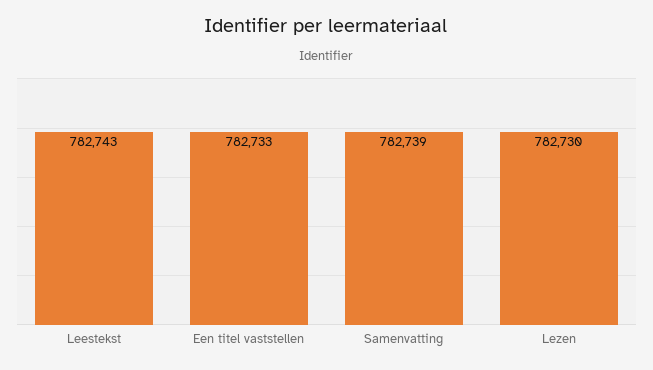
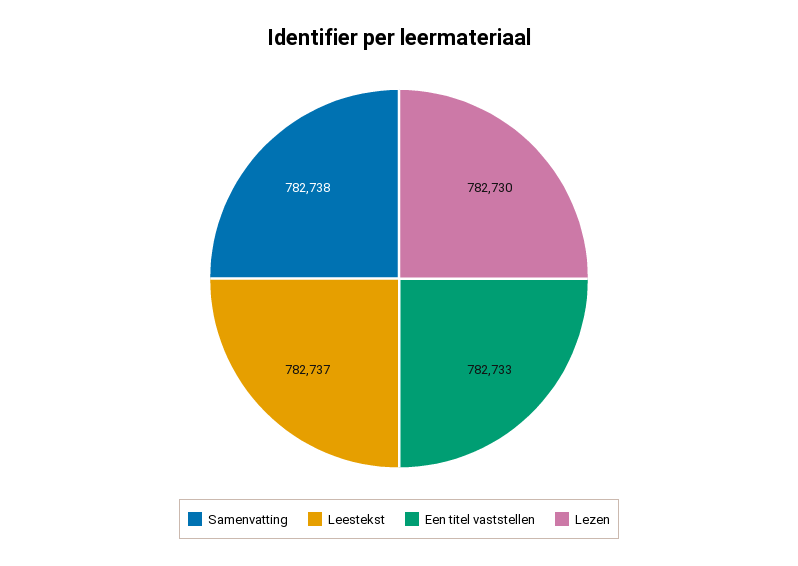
Leestekst: 782743 -> 782737
Samenvatting: 782739 -> 782738

